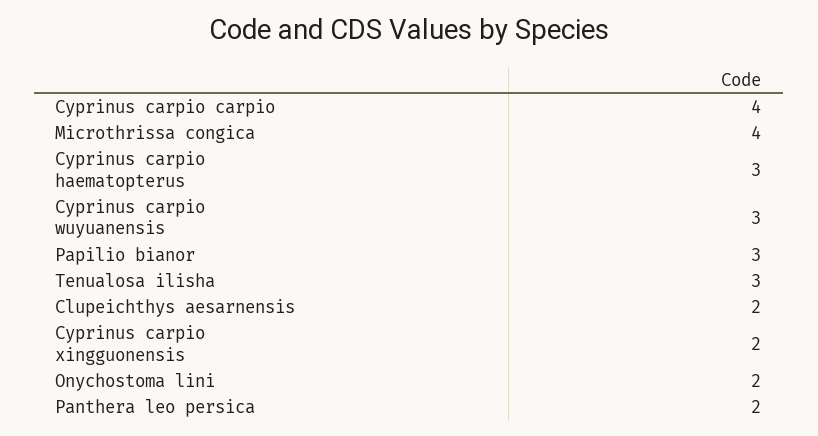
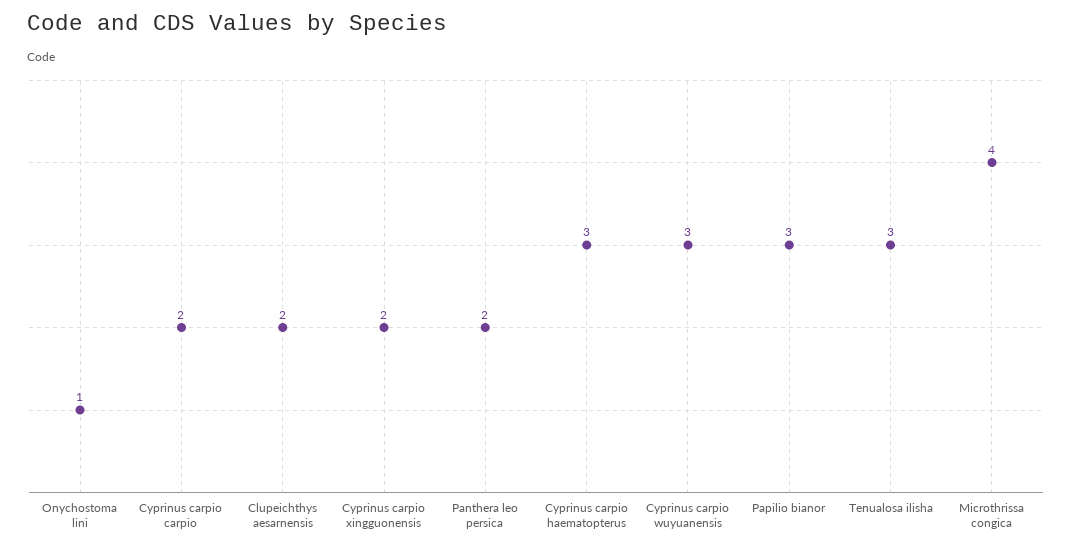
Cyprinus carpio carpio: 4 -> 2
Onychostoma lini: 2 -> 1

